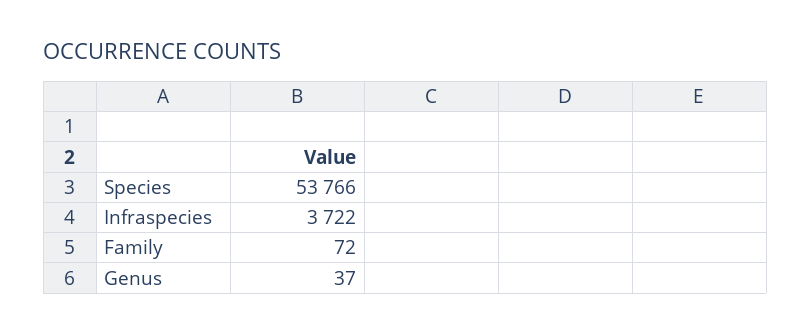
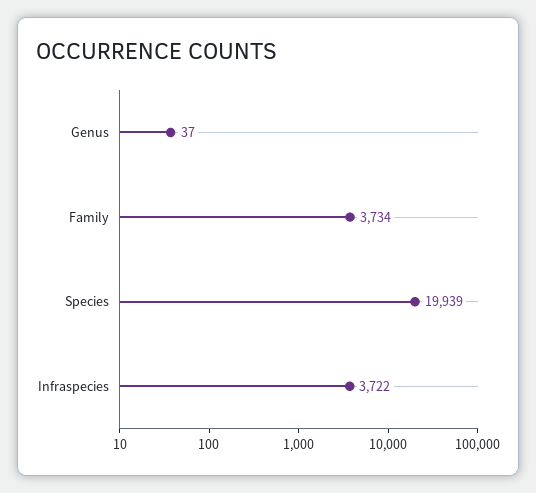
Species: 53766 -> 19939
Family: 72 -> 3734

